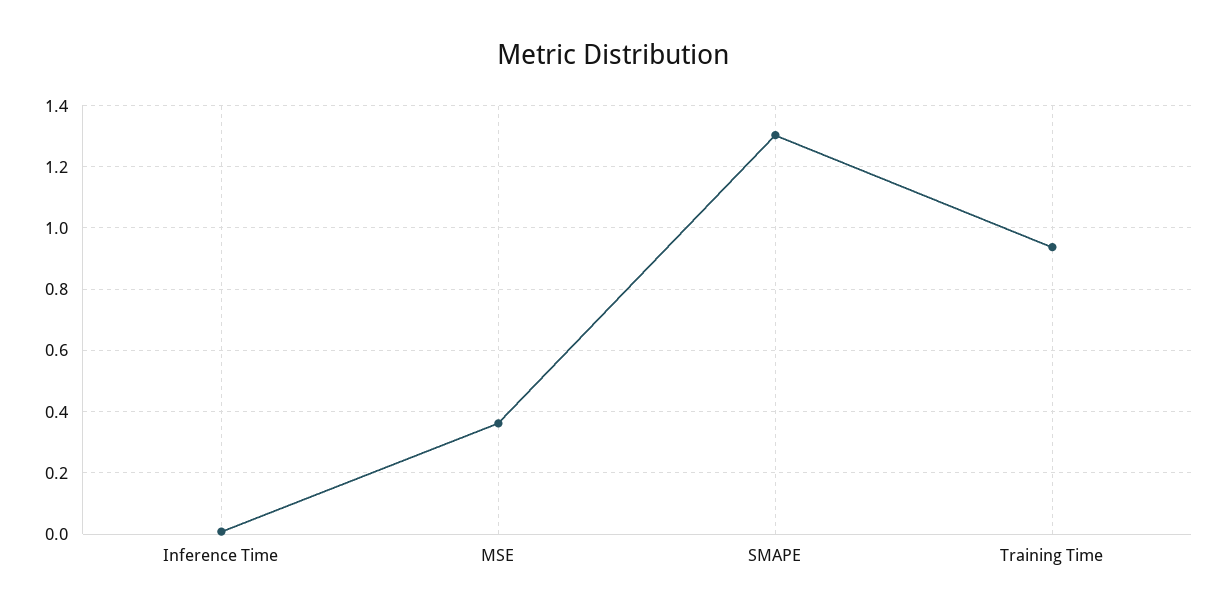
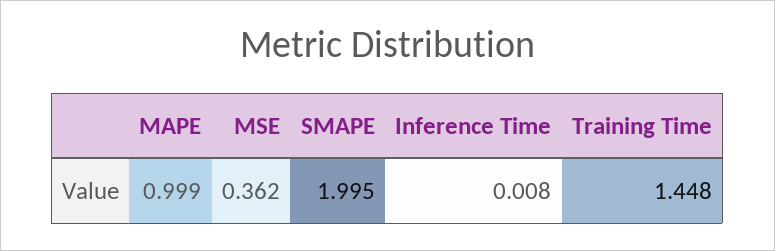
SMAPE: 1.3 -> 1.995
Training Time: 0.94 -> 1.448
MAPE: none -> 0.999

